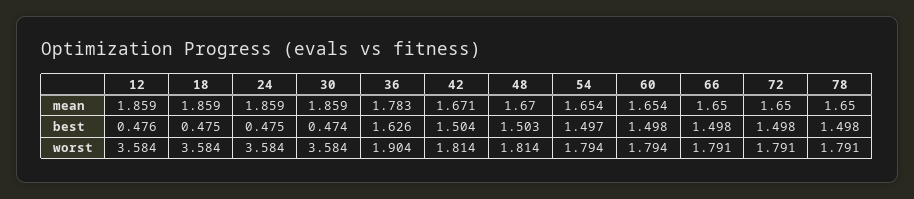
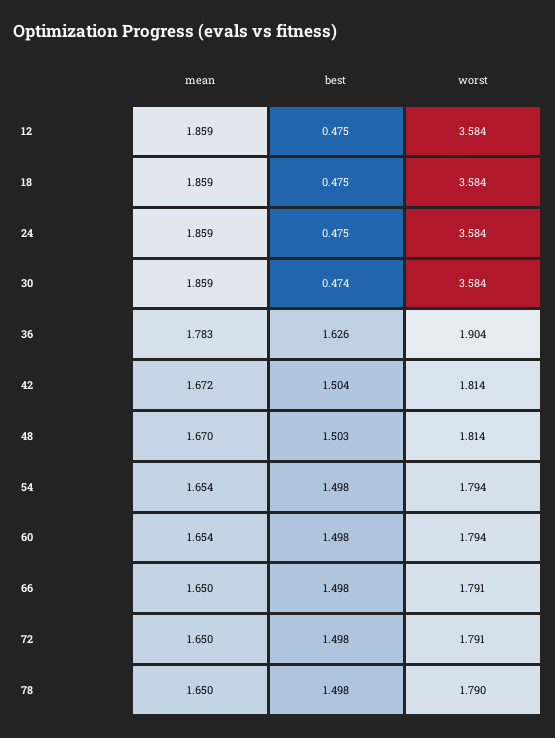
42, mean: 1.671 -> 1.672
12, best: 0.476 -> 0.475
54, best: 1.497 -> 1.498
78, worst: 1.791 -> 1.79

